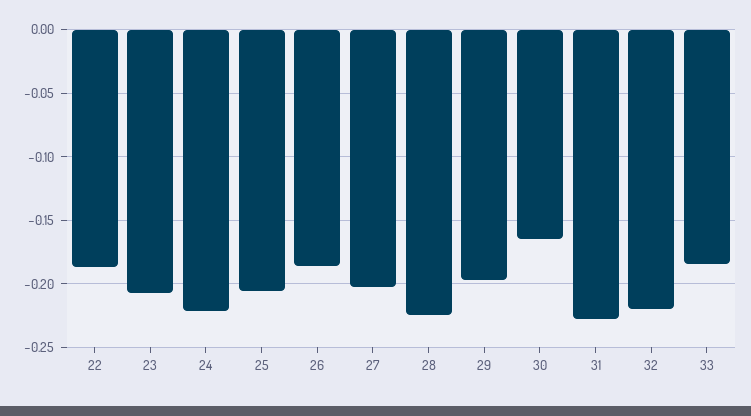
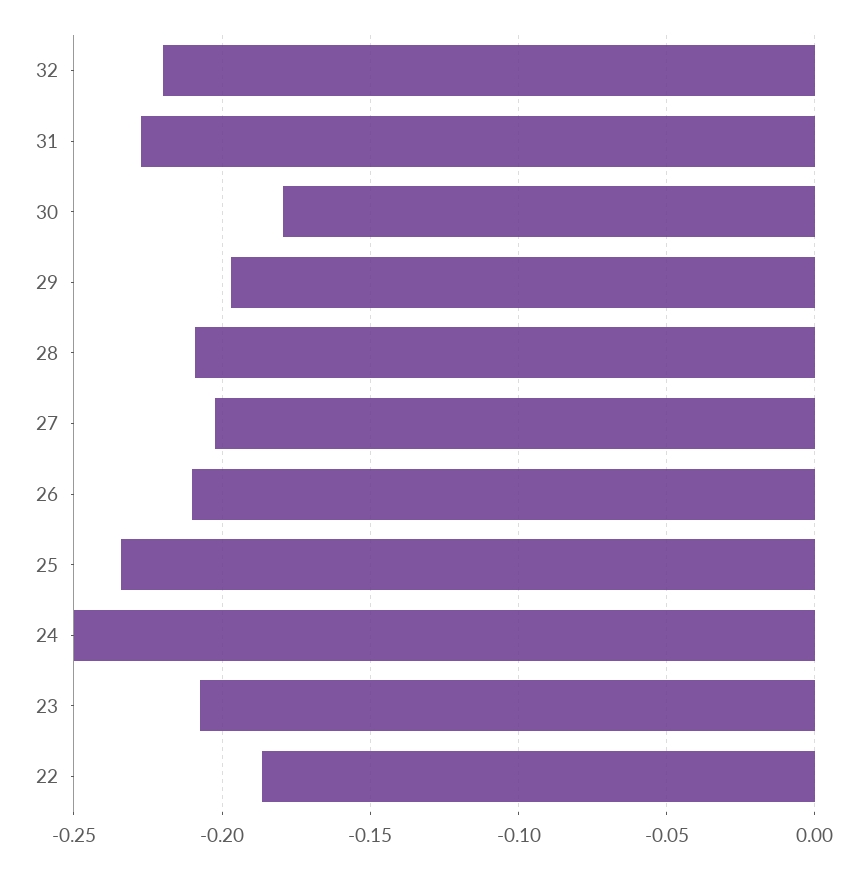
24: -0.22 -> -0.25
25: -0.205 -> -0.235
26: -0.185 -> -0.21
28: -0.225 -> -0.21
30: -0.165 -> -0.18
33: -0.185 -> none

